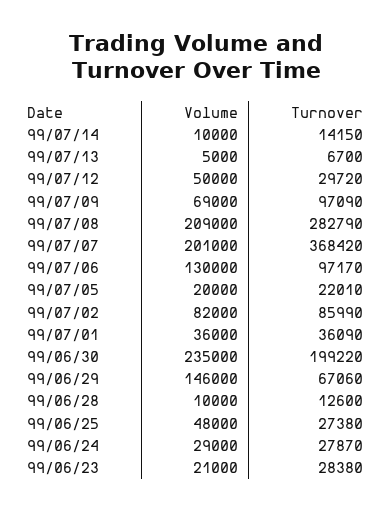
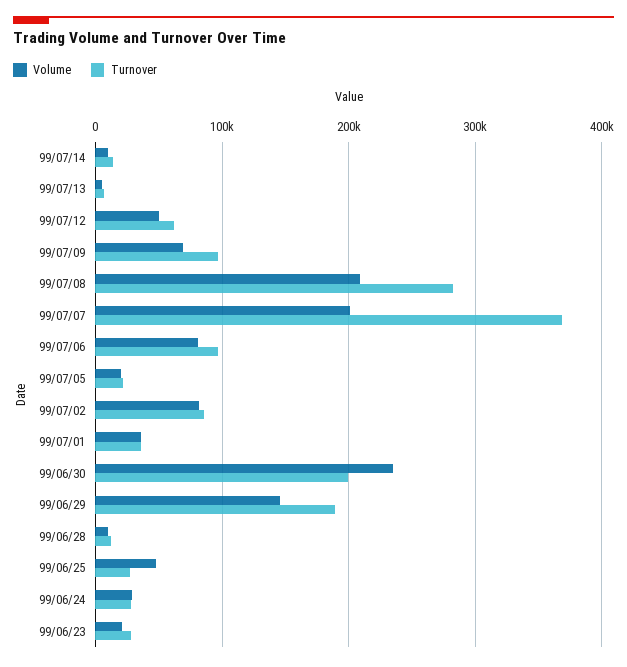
Turnover, 99/07/12: 29720 -> 60000
Volume, 99/07/06: 130000 -> 80000
Turnover, 99/06/29: 67060 -> 190000

